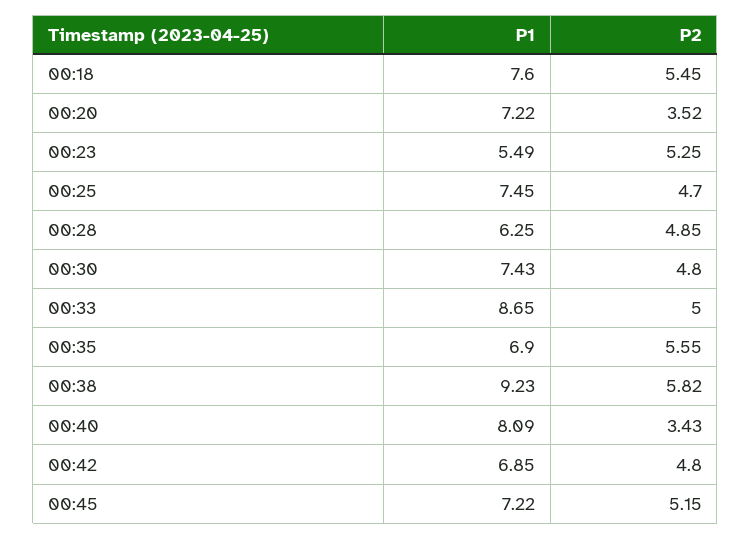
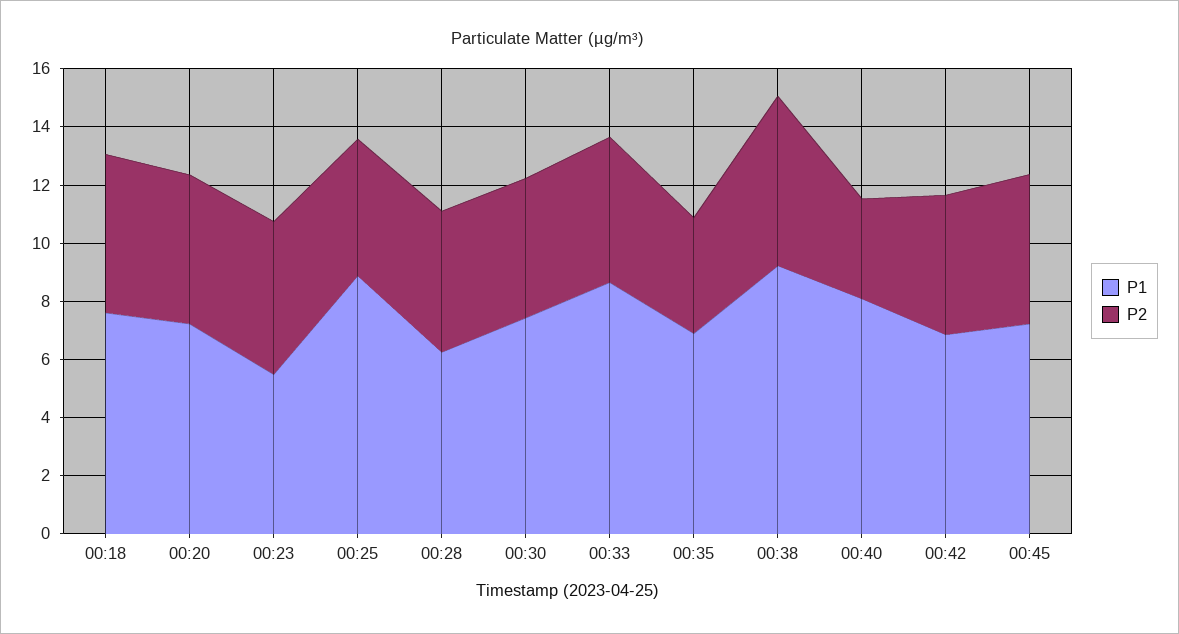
P2, 00:20: 3.52 -> 5
P1, 00:25: 7.45 -> 9
P2, 00:35: 5.55 -> 4

